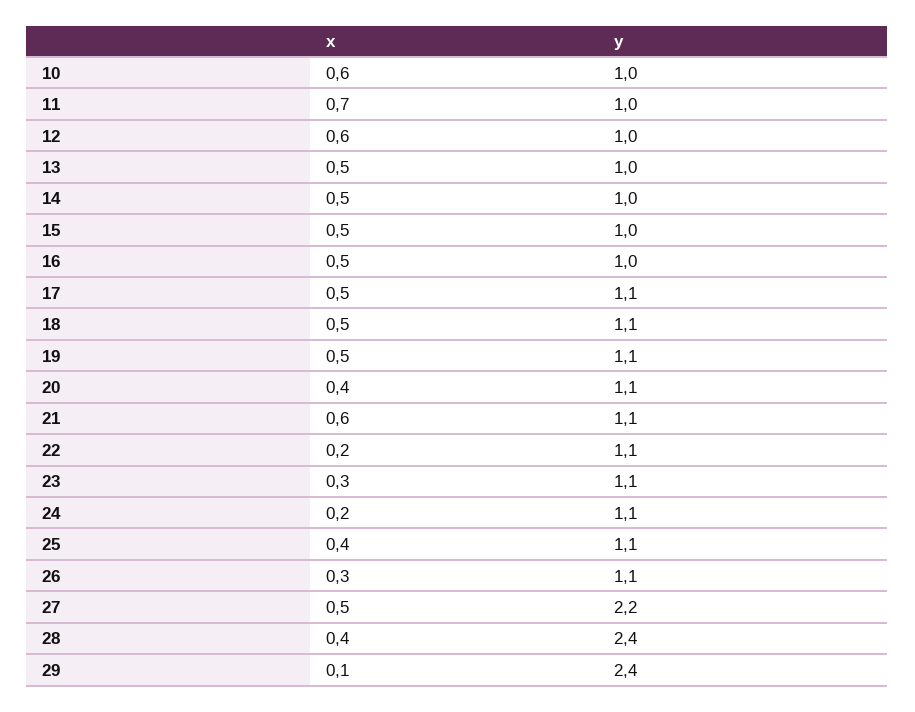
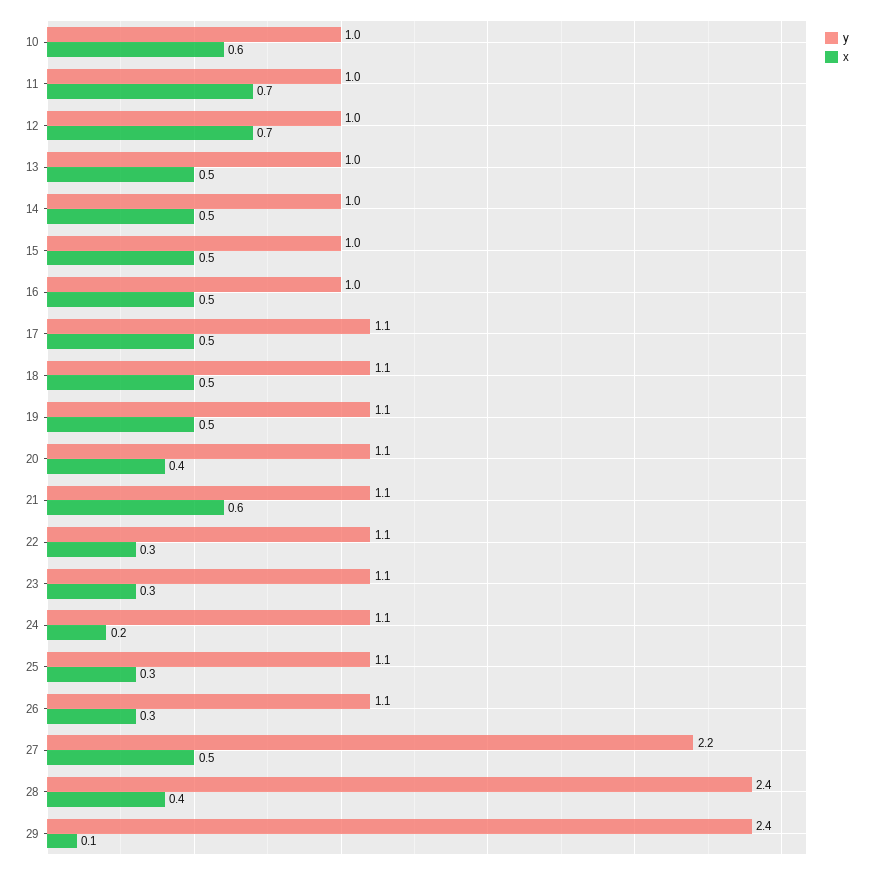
x, 12: 0.6 -> 0.7
x, 22: 0.2 -> 0.3
x, 25: 0.4 -> 0.3

